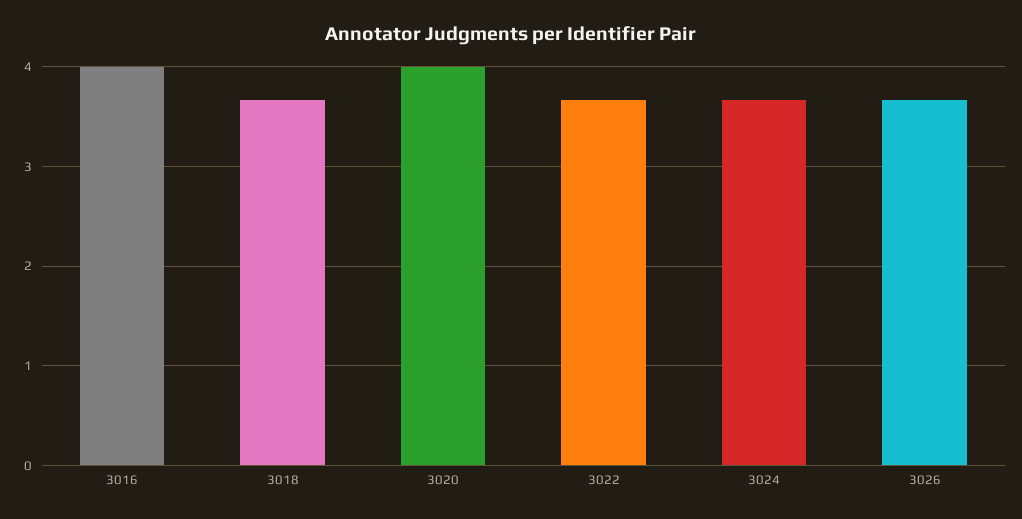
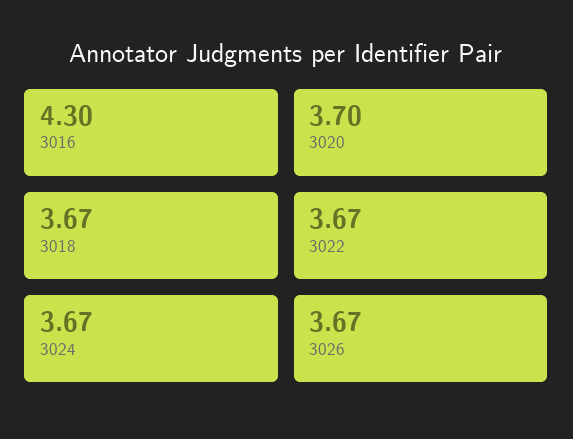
3016: 4 -> 4.3
3020: 4 -> 3.7

